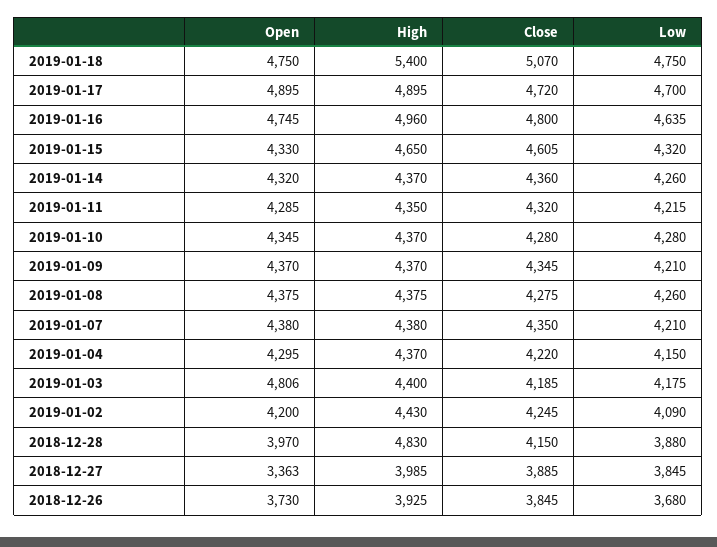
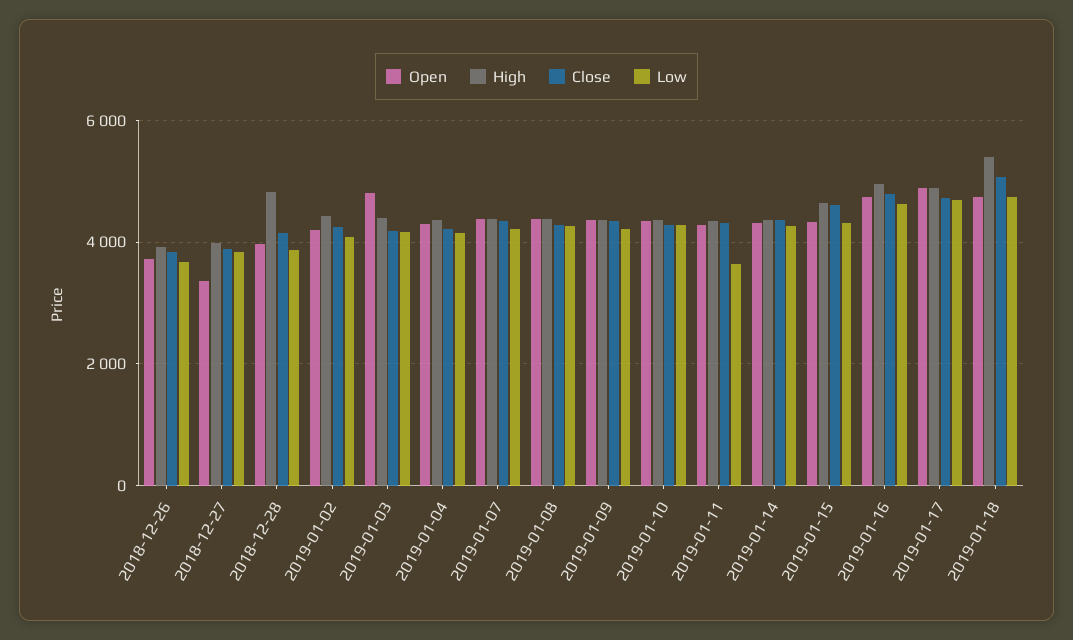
Low, 2019-01-11: 4215 -> 3600

